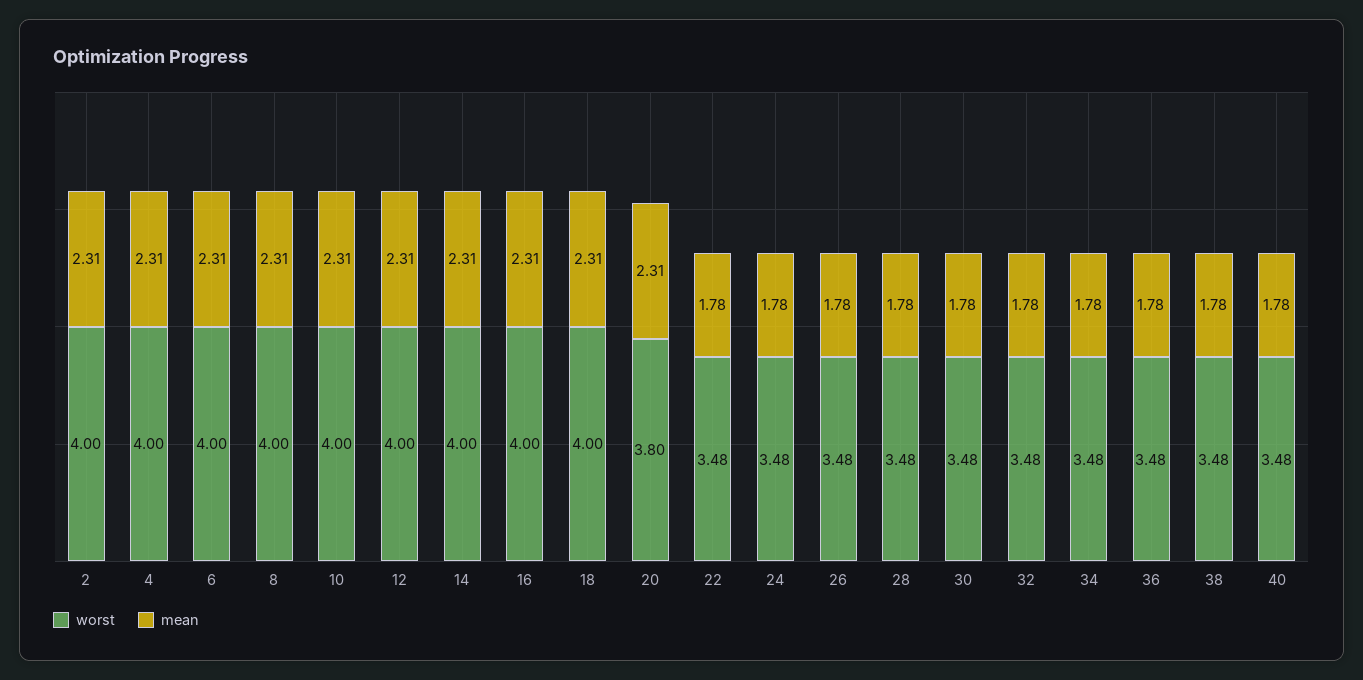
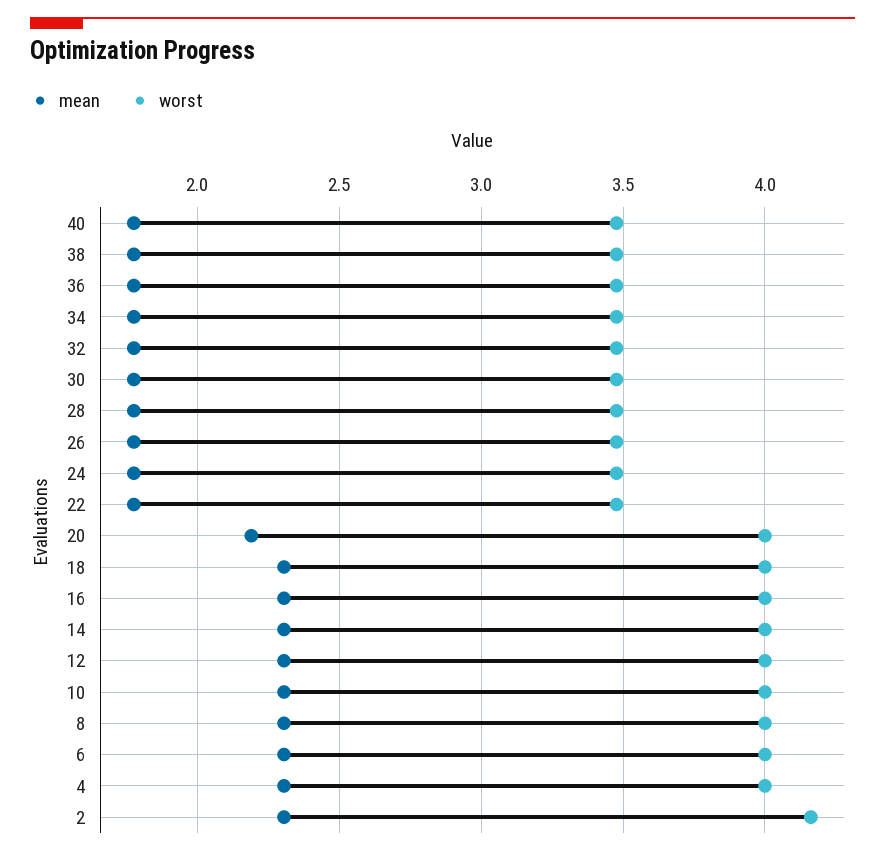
worst, 2: 4 -> 4.15
worst, 20: 3.8 -> 4
mean, 20: 2.31 -> 2.2

